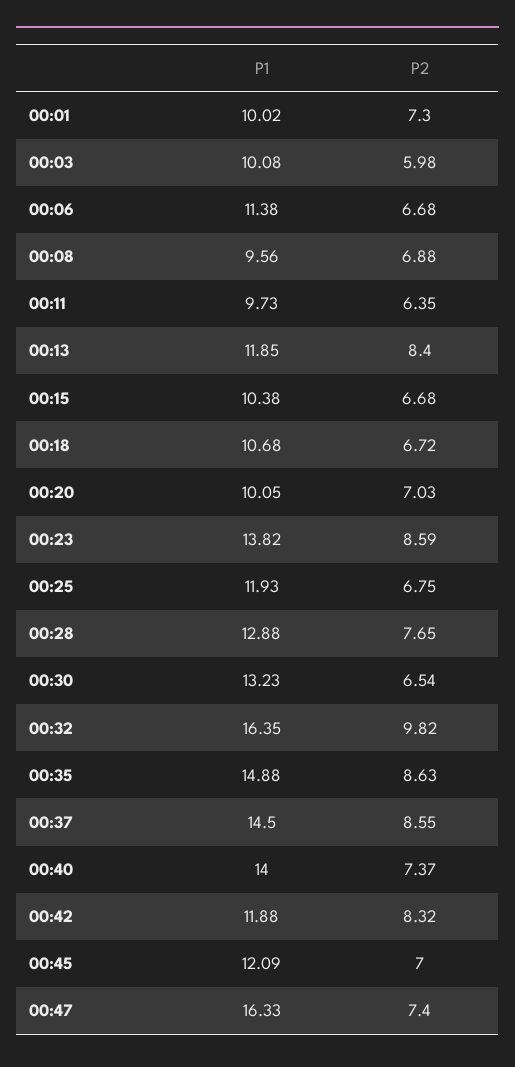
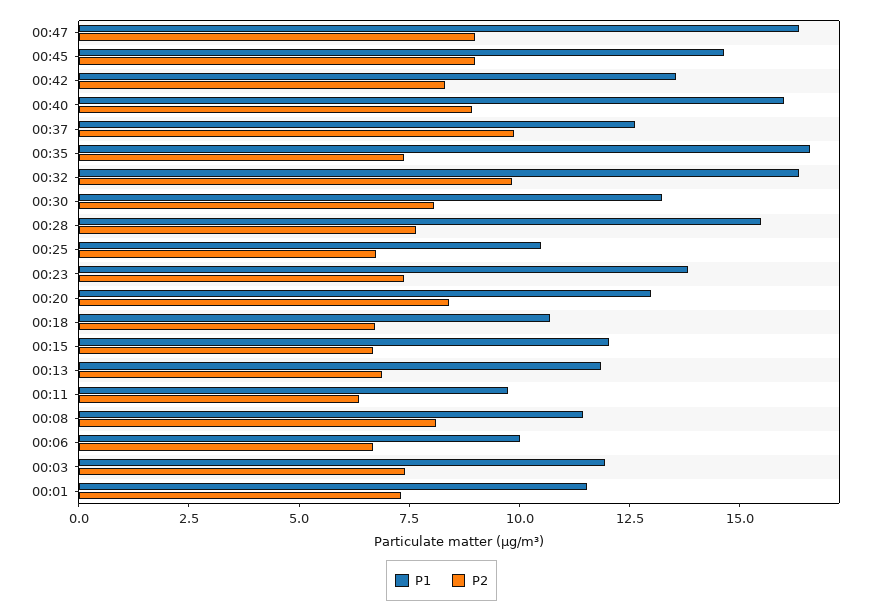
P1, 00:01: 10.02 -> 11.5
P1, 00:03: 10.08 -> 12
P2, 00:03: 5.98 -> 7.5
P1, 00:06: 11.38 -> 10
P1, 00:08: 9.56 -> 11.5
P2, 00:08: 6.88 -> 8
P2, 00:13: 8.4 -> 7
P1, 00:15: 10.38 -> 12
P1, 00:20: 10.05 -> 13
P2, 00:20: 7.03 -> 8.5
P2, 00:23: 8.59 -> 7.5
P1, 00:25: 11.93 -> 10.5
P1, 00:28: 12.88 -> 15.5
P2, 00:30: 6.54 -> 8
P1, 00:35: 14.88 -> 16.5
P2, 00:35: 8.63 -> 7.5
P1, 00:37: 14.5 -> 12.5
P2, 00:37: 8.55 -> 10
P1, 00:40: 14 -> 16
P2, 00:40: 7.37 -> 9
P1, 00:42: 11.88 -> 13.5
P1, 00:45: 12.09 -> 14.5
P2, 00:45: 7 -> 9
P2, 00:47: 7.4 -> 9

